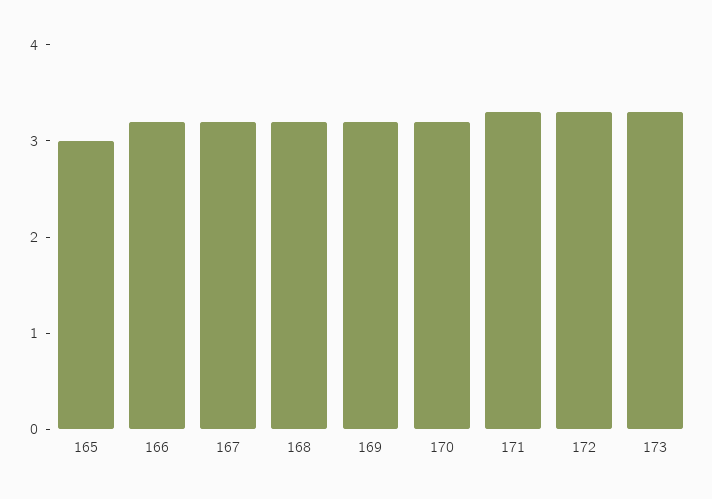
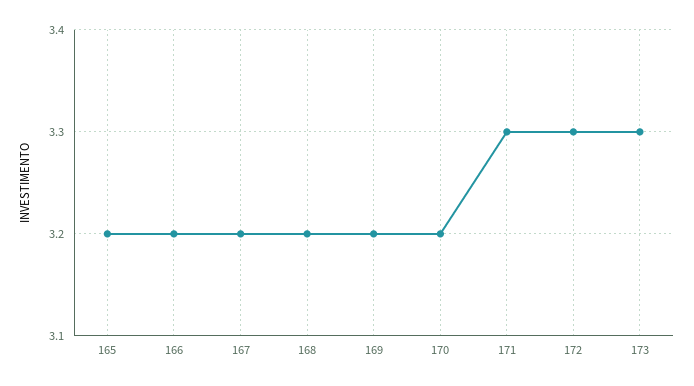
165: 3 -> 3.2

